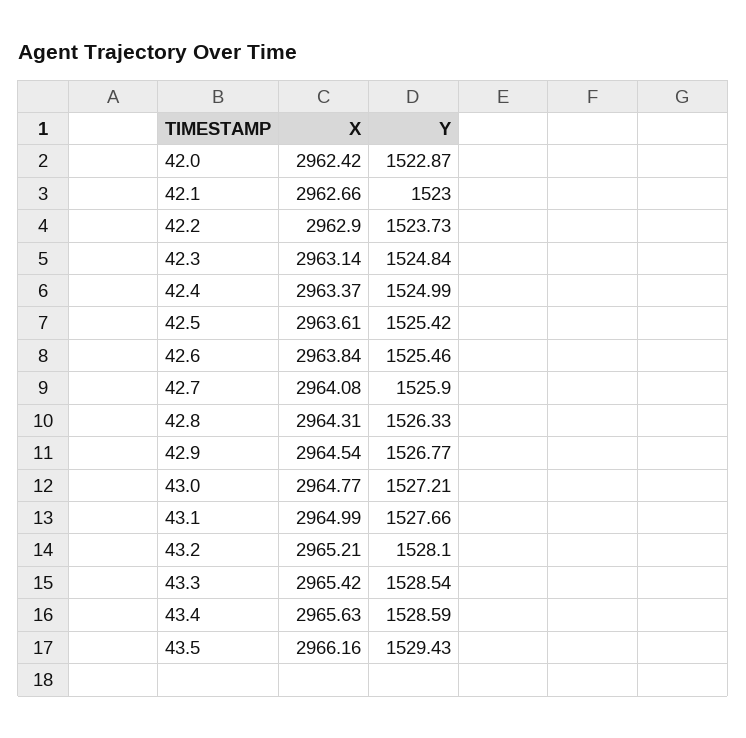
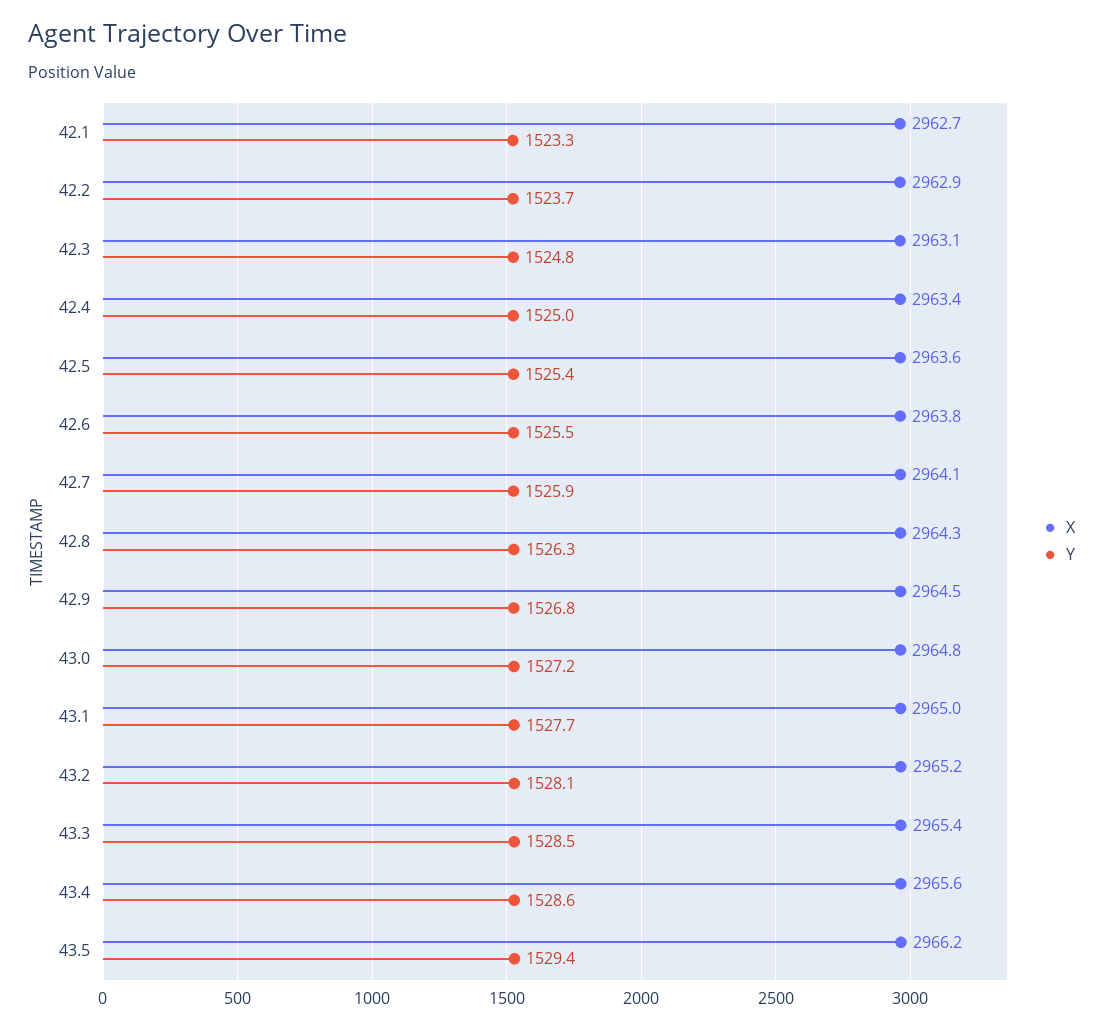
X, 42.0: 2962.42 -> none
Y, 42.0: 1522.87 -> none
Y, 42.1: 1523 -> 1523.3

